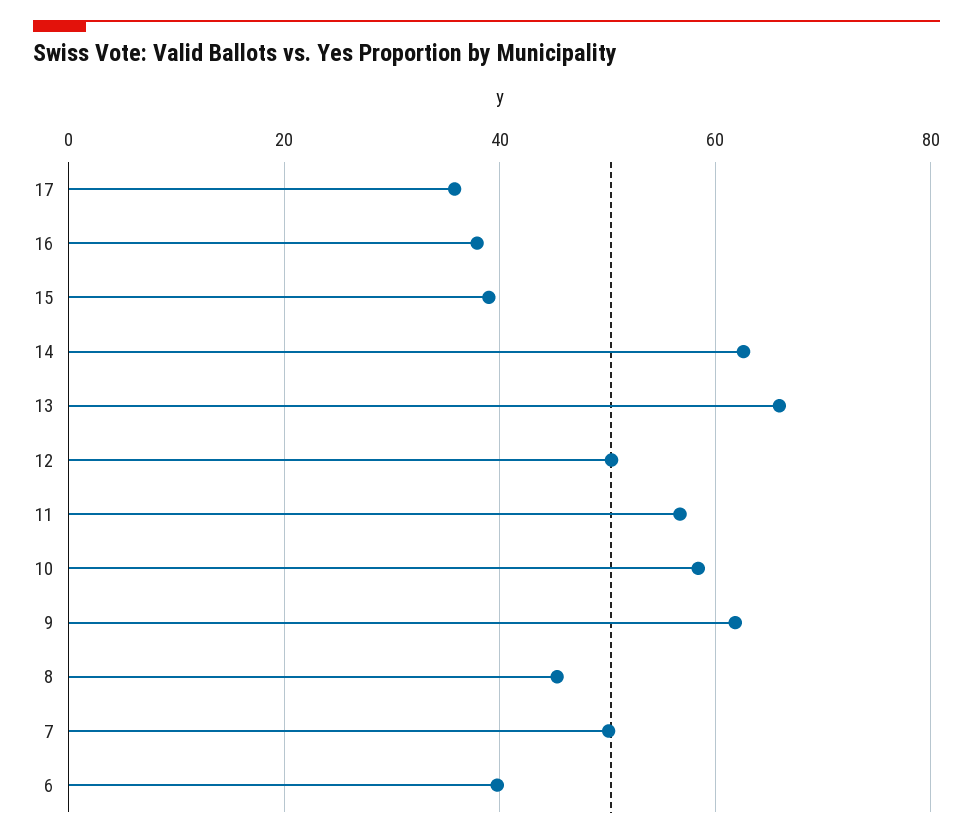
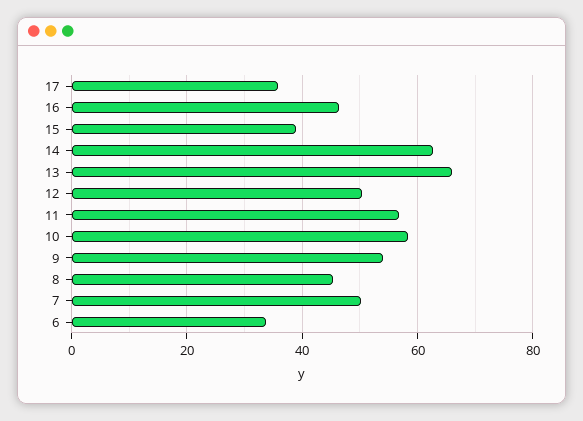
16: 38 -> 46
9: 62 -> 54
6: 40 -> 34

